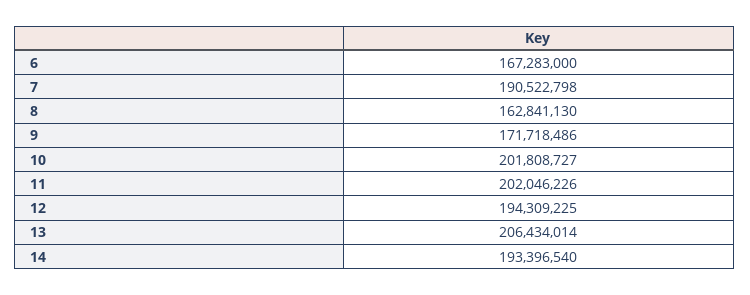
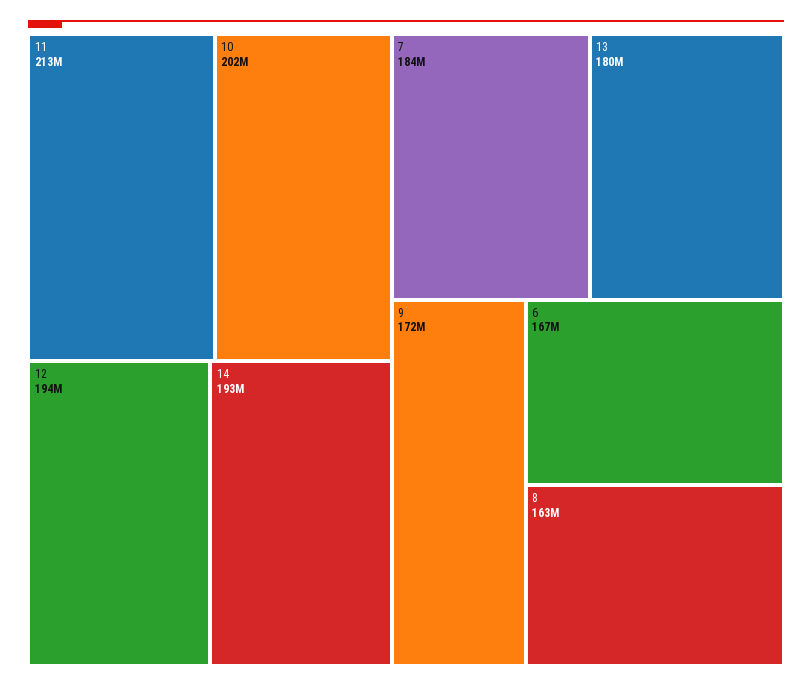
7: 190522798 -> 184000000
11: 202046226 -> 213000000
13: 206434014 -> 180000000

